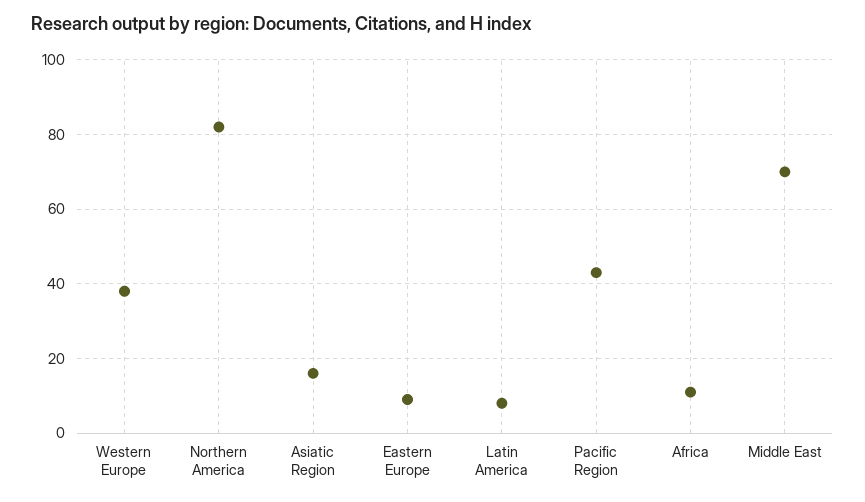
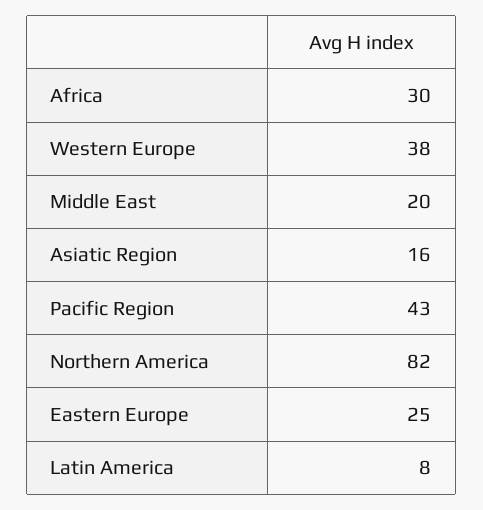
Eastern Europe: 10 -> 25
Africa: 10 -> 30
Middle East: 70 -> 20

